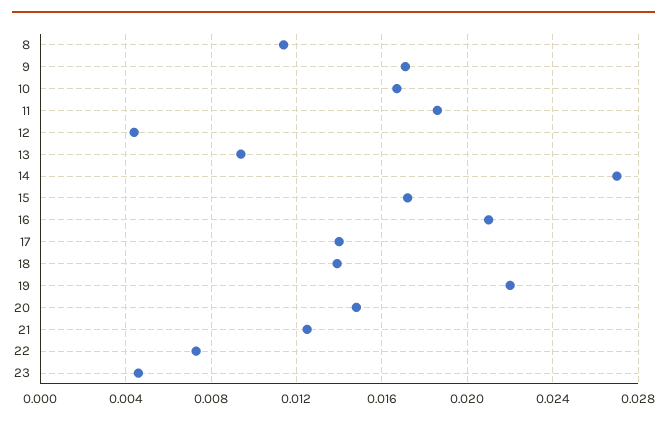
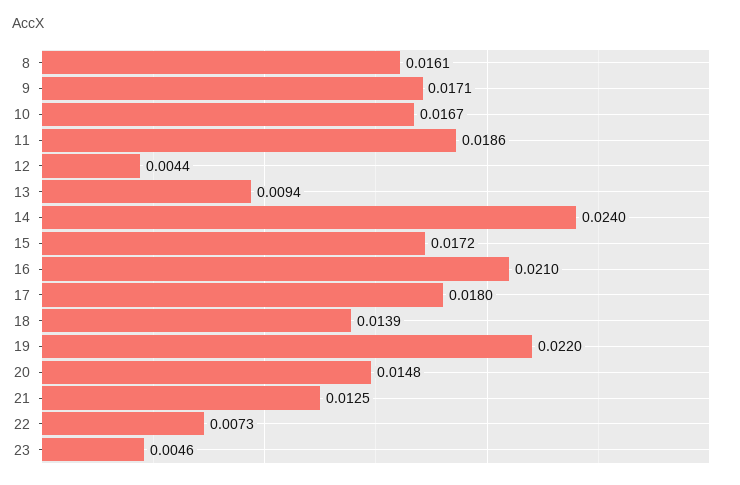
8: 0.0115 -> 0.0161
14: 0.027 -> 0.024
17: 0.014 -> 0.018

